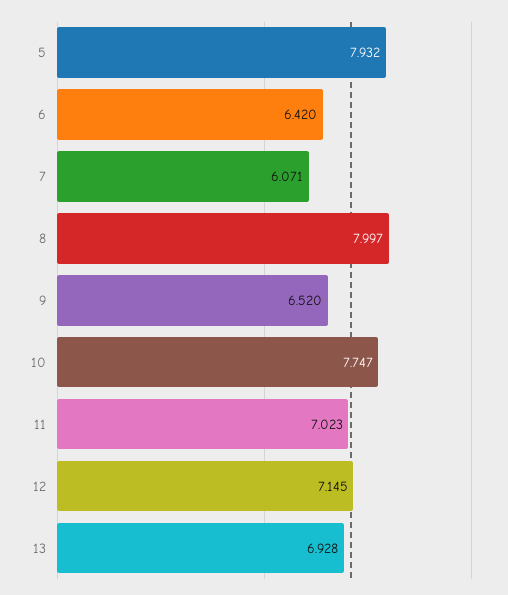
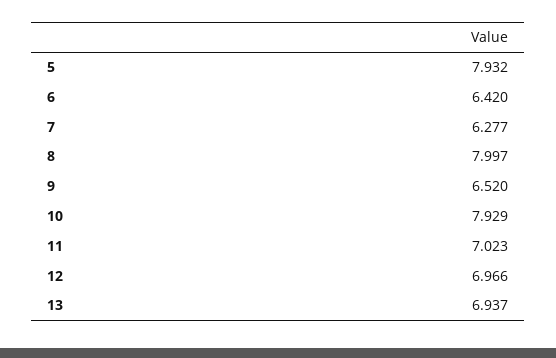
7: 6.071 -> 6.277
10: 7.747 -> 7.929
12: 7.145 -> 6.966
13: 6.928 -> 6.937

